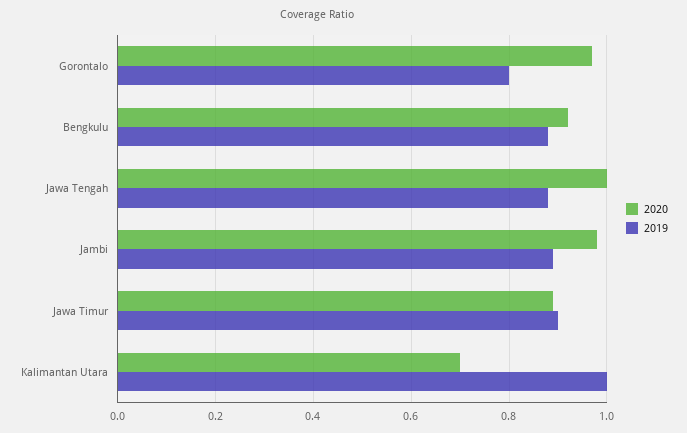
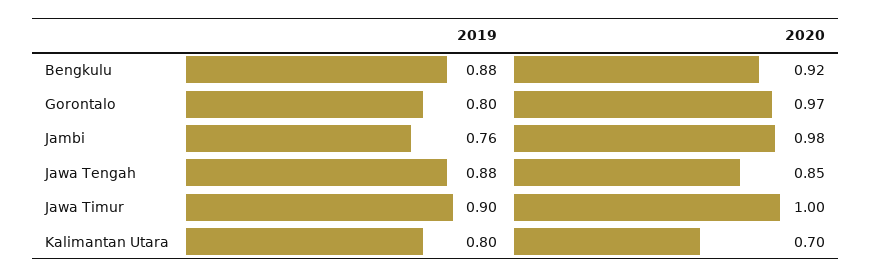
2020, Jawa Tengah: 1 -> 0.85
2019, Jambi: 0.9 -> 0.76
2020, Jawa Timur: 0.9 -> 1
2019, Kalimantan Utara: 1 -> 0.8

